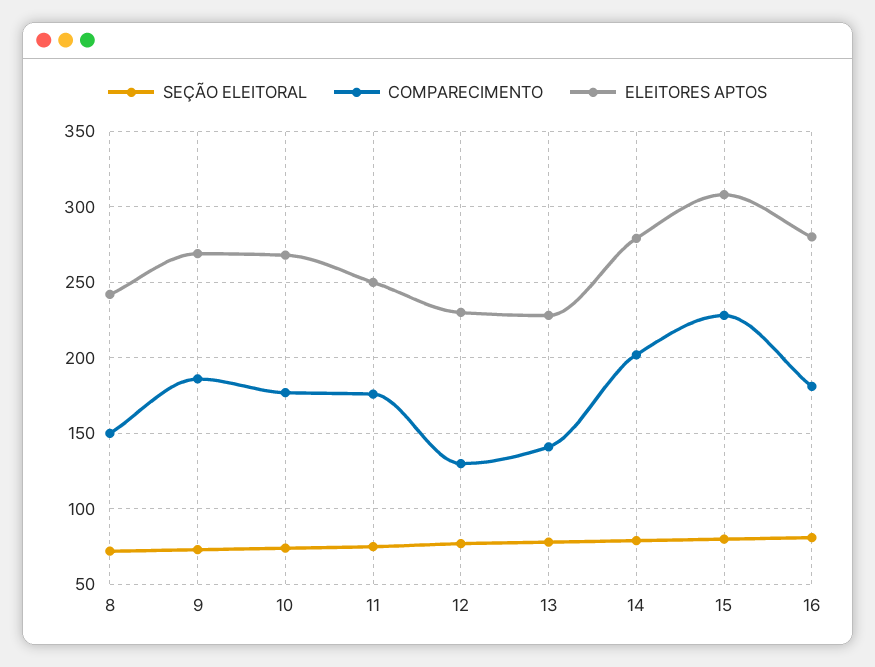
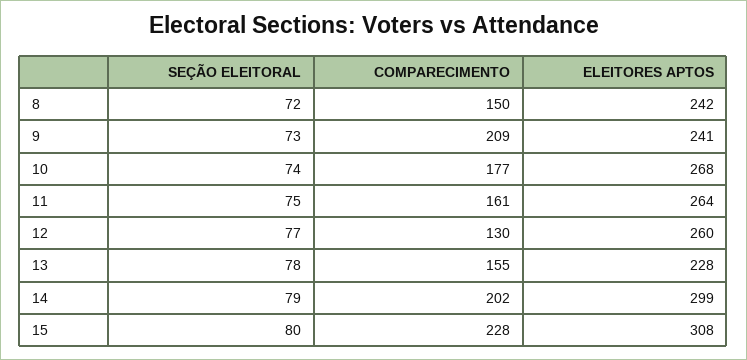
COMPARECIMENTO, 9: 185 -> 209
ELEITORES APTOS, 9: 270 -> 241
COMPARECIMENTO, 11: 175 -> 161
ELEITORES APTOS, 11: 250 -> 264
ELEITORES APTOS, 12: 230 -> 260
COMPARECIMENTO, 13: 140 -> 155
ELEITORES APTOS, 14: 280 -> 299
SEÇÃO ELEITORAL, 16: 80 -> none
COMPARECIMENTO, 16: 180 -> none
ELEITORES APTOS, 16: 280 -> none

